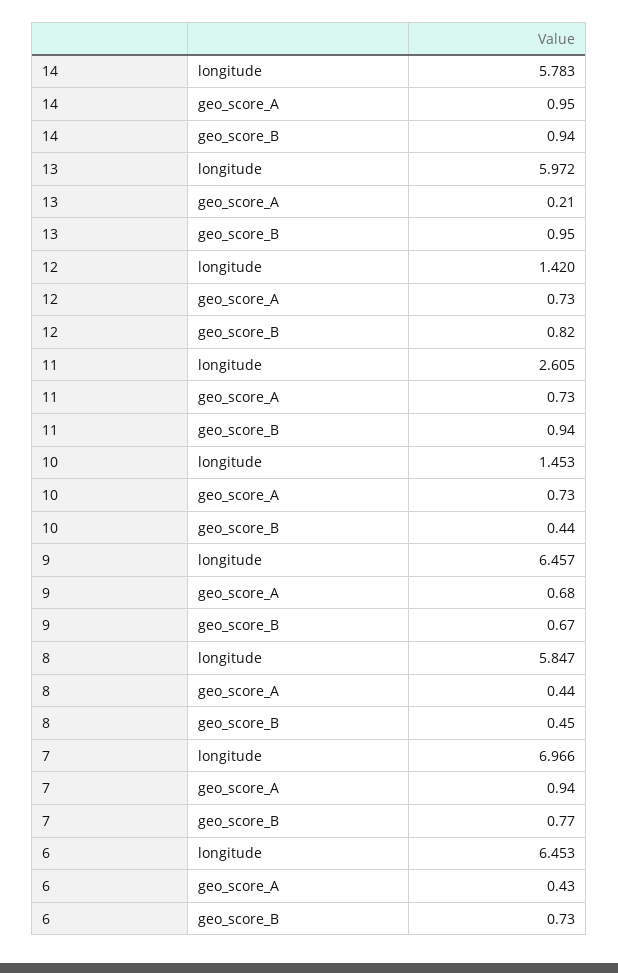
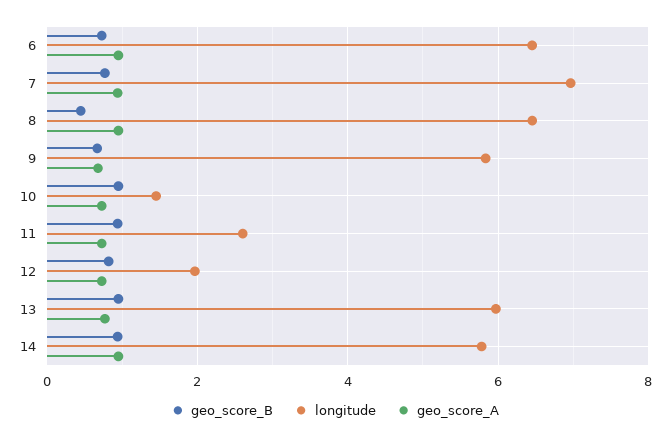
geo_score_A, 13: 0.21 -> 0.8
longitude, 12: 1.42 -> 2
geo_score_B, 10: 0.44 -> 1
longitude, 9: 6.457 -> 5.8
longitude, 8: 5.847 -> 6.4
geo_score_A, 8: 0.44 -> 1
geo_score_A, 6: 0.43 -> 1

